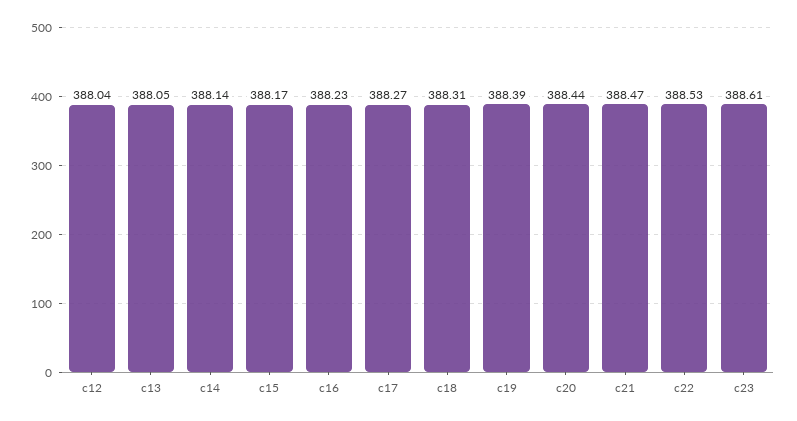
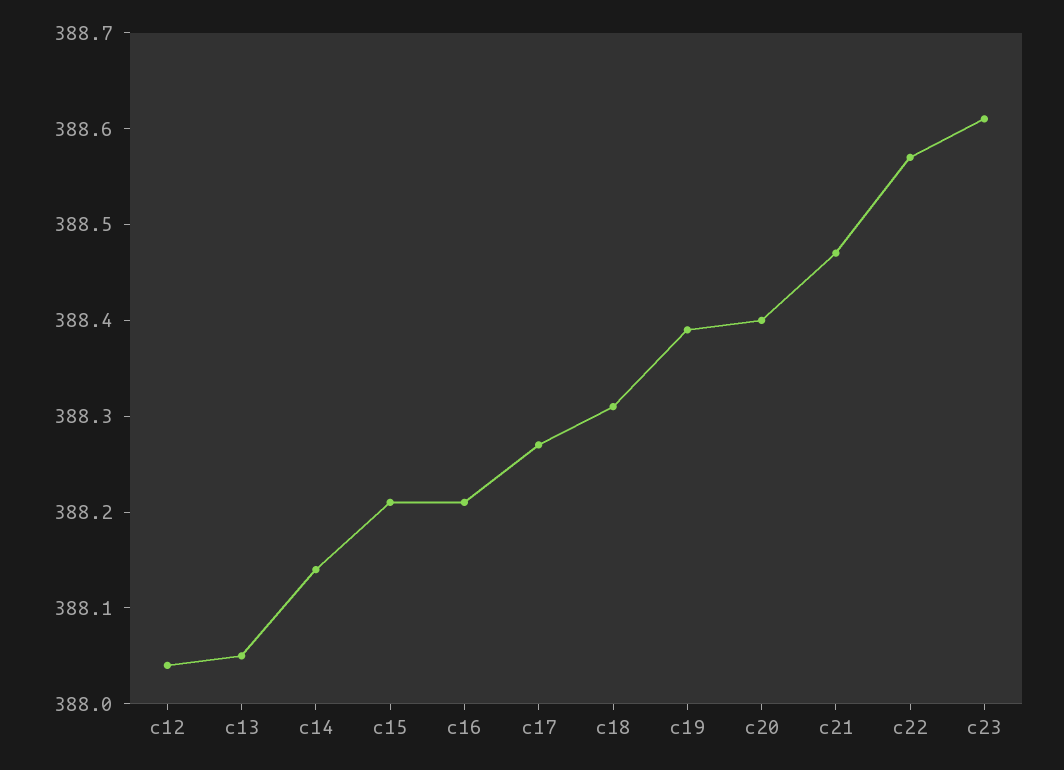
c15: 388.17 -> 388.21
c16: 388.23 -> 388.21
c20: 388.44 -> 388.4
c22: 388.53 -> 388.57

